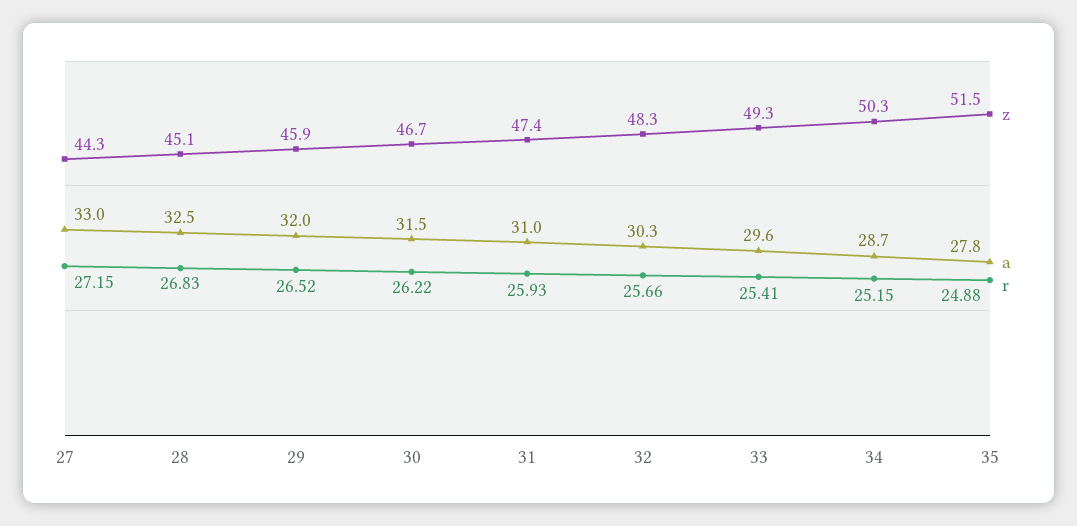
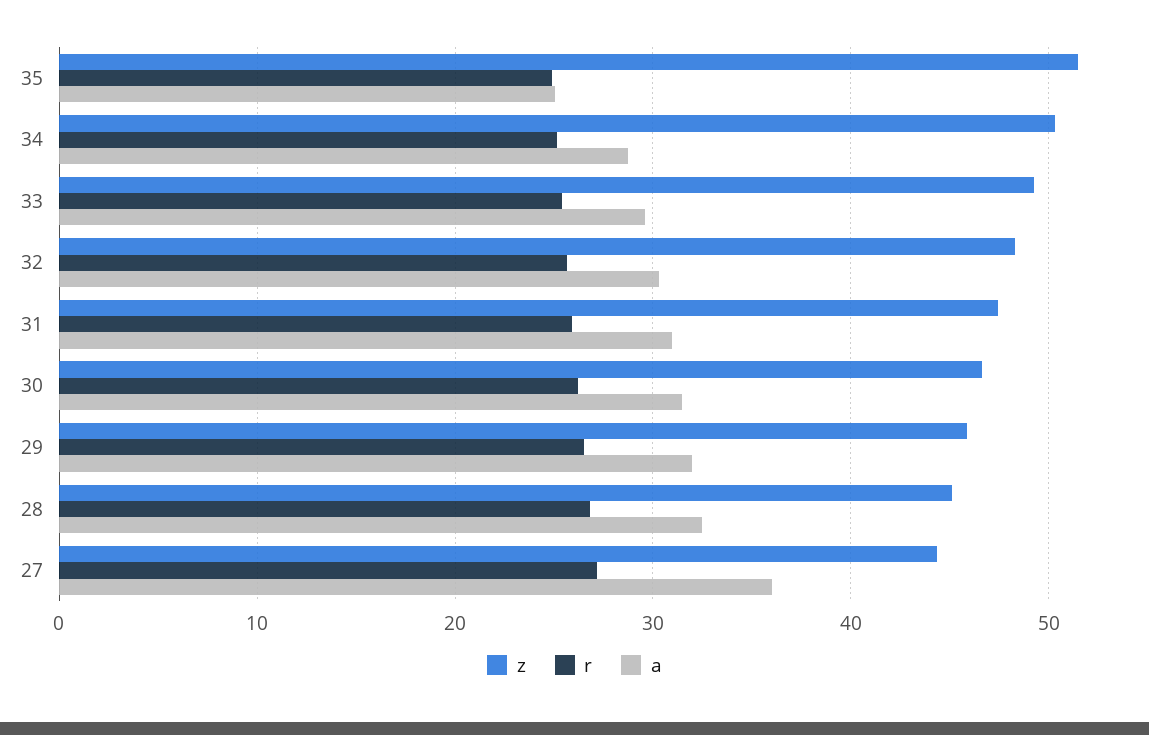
a, 27: 33 -> 36
a, 35: 27.8 -> 25

